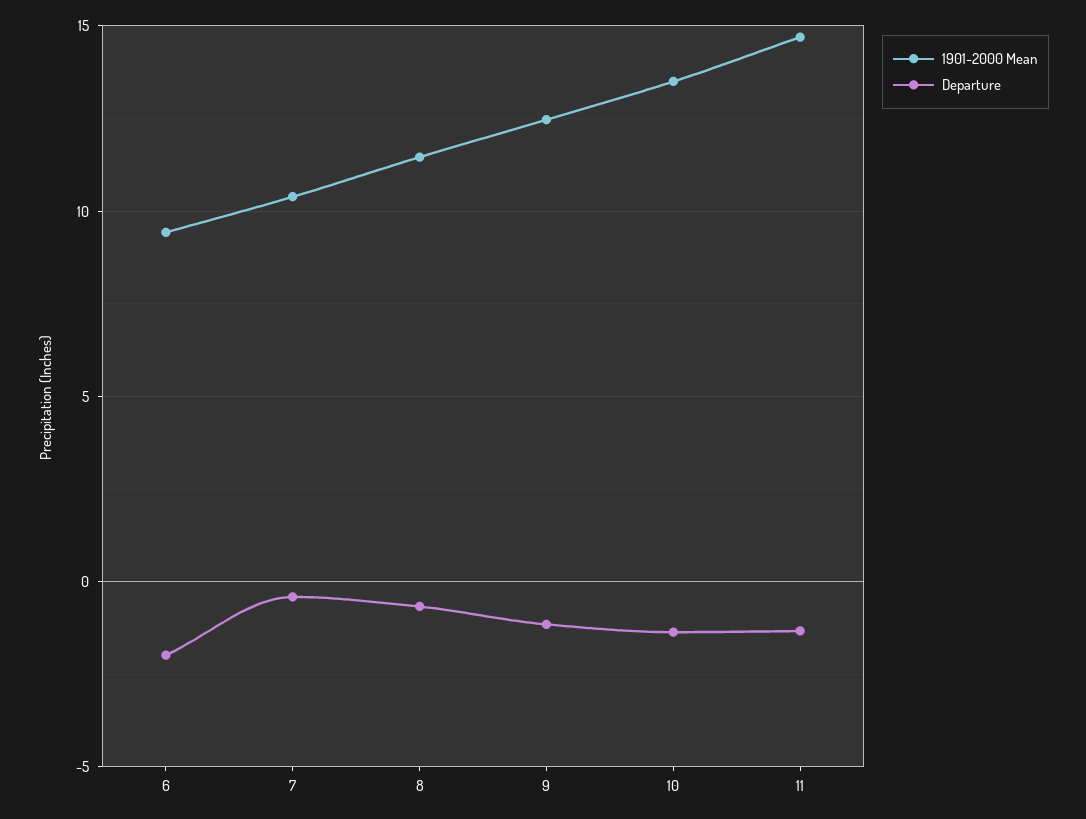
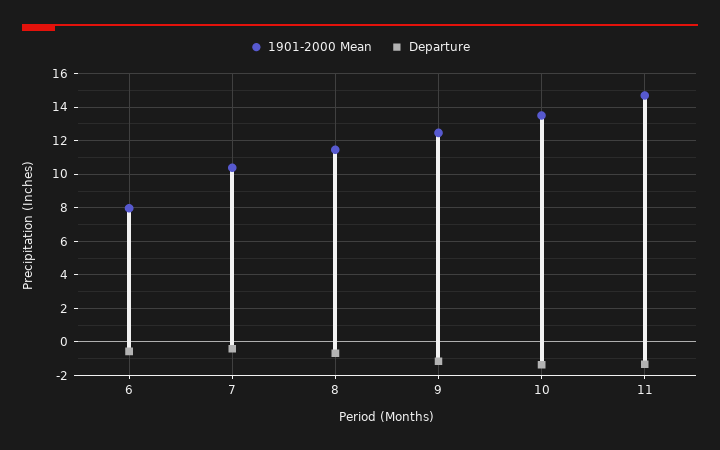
1901-2000 Mean, 6: 9.5 -> 8
Departure, 6: -2 -> -0.5

